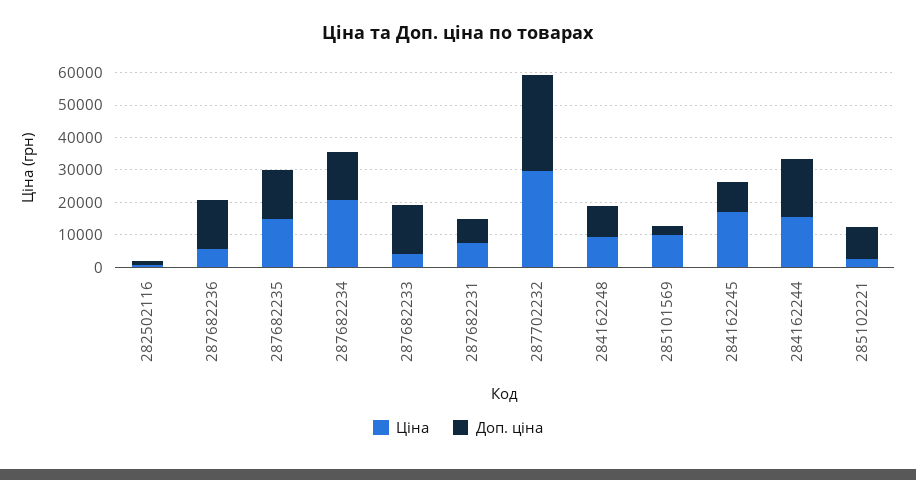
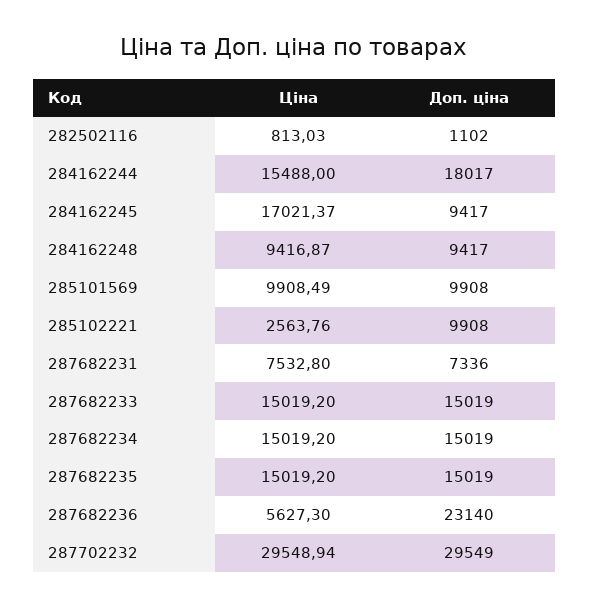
Доп. ціна, 287682236: 15000 -> 23140
Ціна, 287682234: 20000 -> 15019.2
Ціна, 287682233: 5000 -> 15019.2
Доп. ціна, 285101569: 2500 -> 9908

